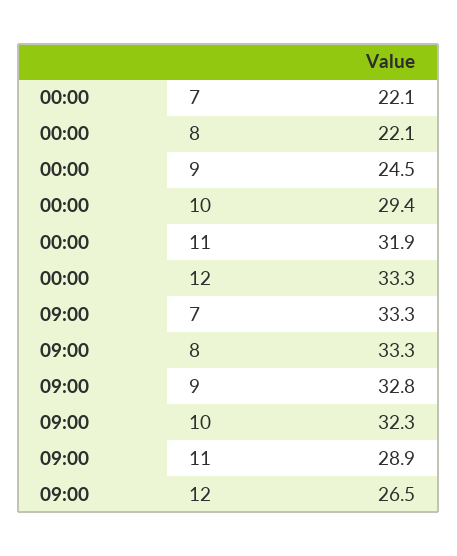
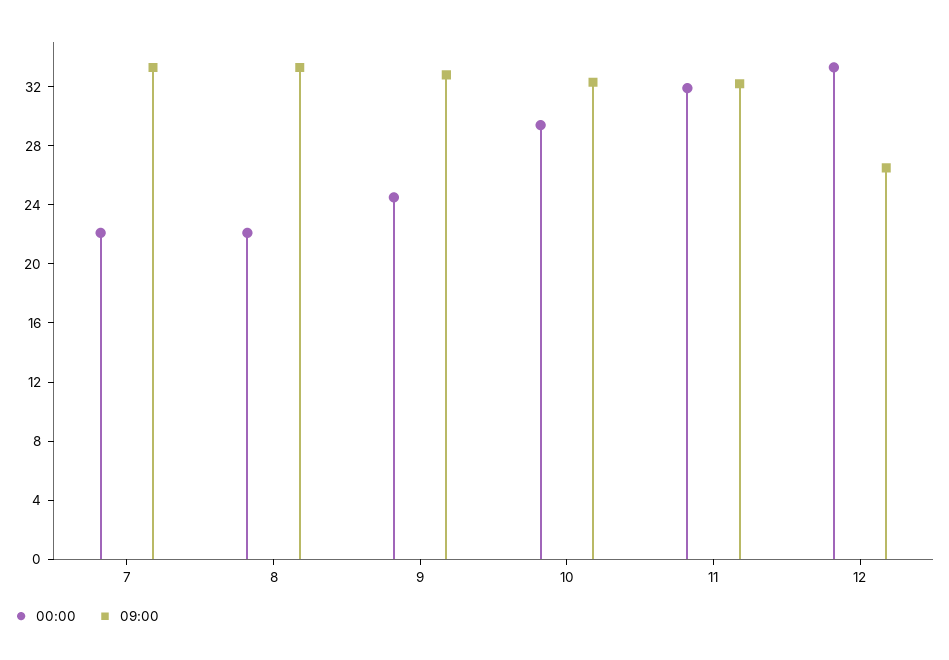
09:00, 11: 28.9 -> 32

